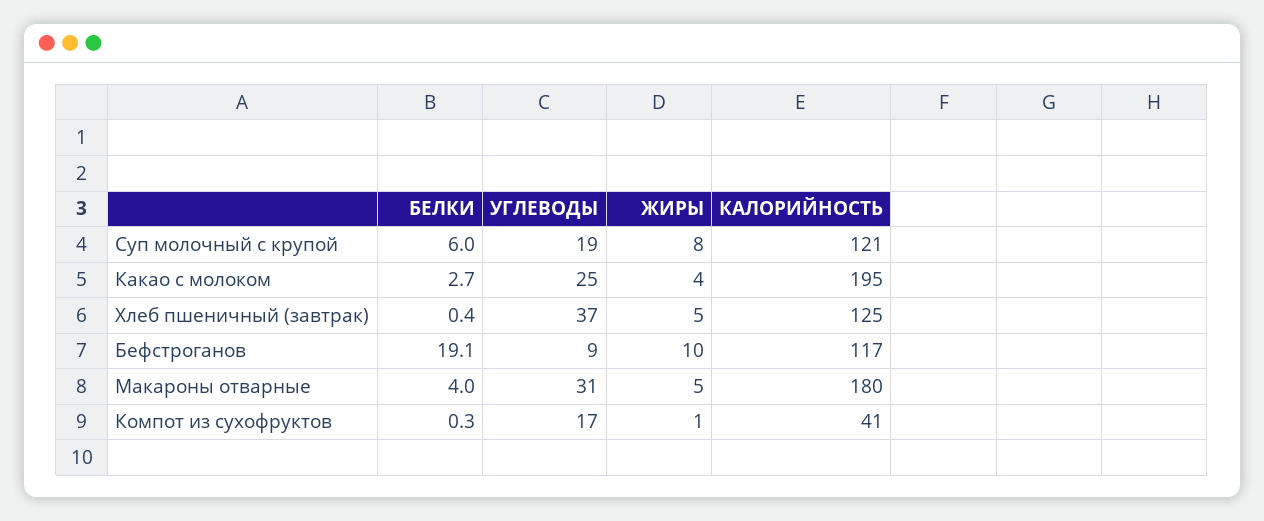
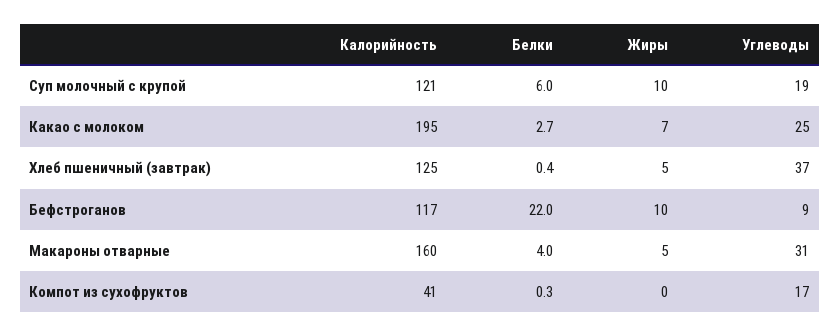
ЖИРЫ, Суп молочный с крупой: 8 -> 10
ЖИРЫ, Какао с молоком: 4 -> 7
БЕЛКИ, Бефстроганов: 19.1 -> 22
КАЛОРИЙНОСТЬ, Макароны отварные: 180 -> 160
ЖИРЫ, Компот из сухофруктов: 1 -> 0

